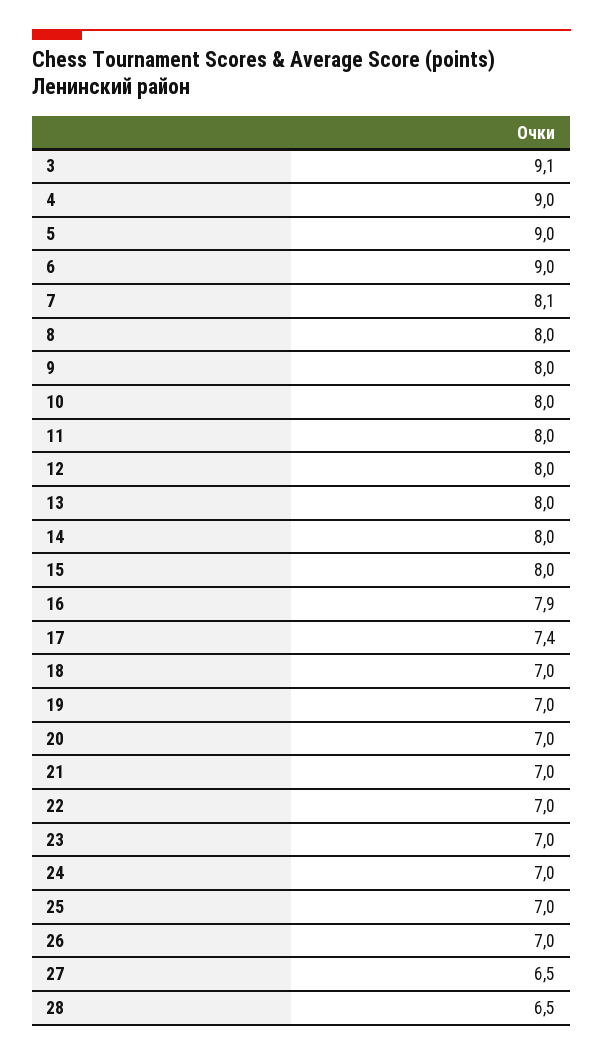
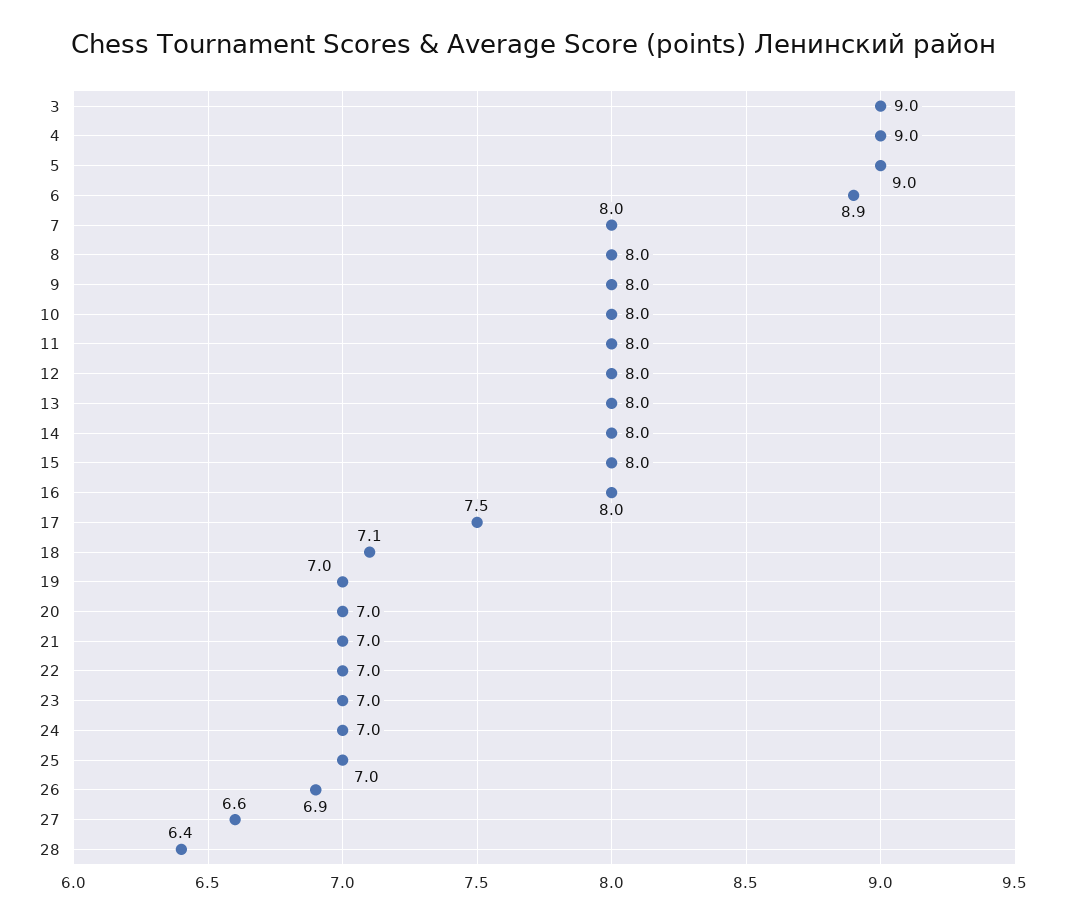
3: 9.1 -> 9
6: 9 -> 8.9
7: 8.1 -> 8
16: 7.9 -> 8
17: 7.4 -> 7.5
18: 7 -> 7.1
26: 7 -> 6.9
27: 6.5 -> 6.6
28: 6.5 -> 6.4

